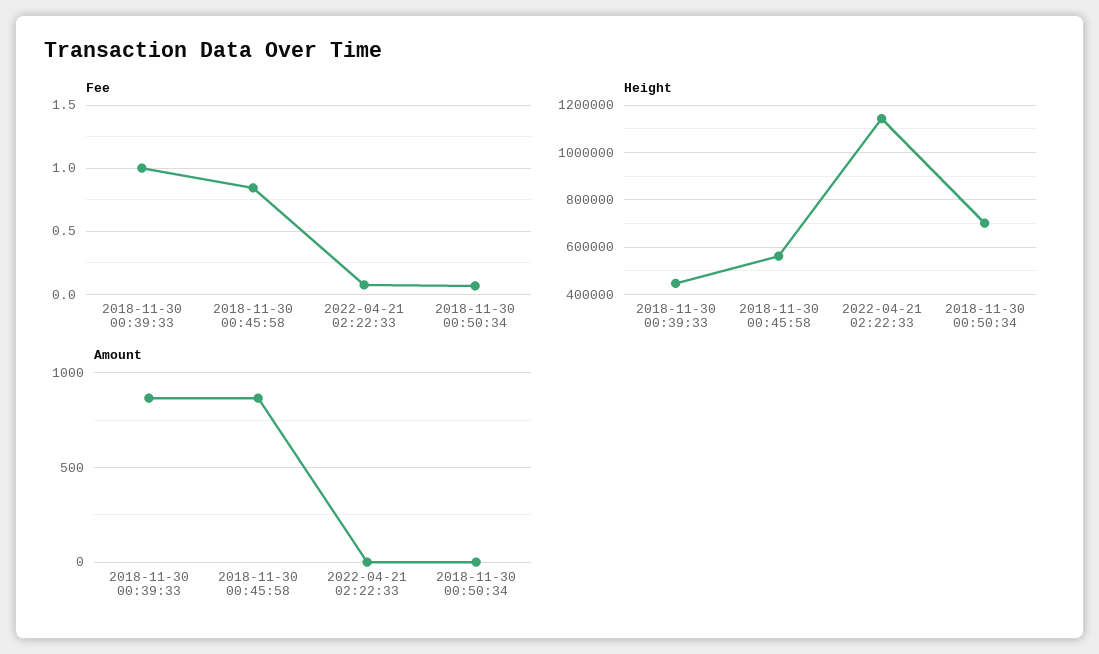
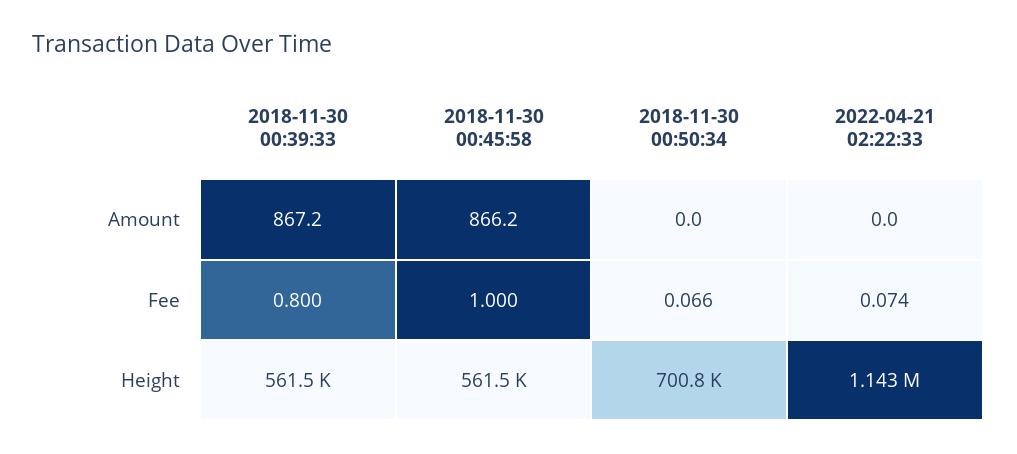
Fee, 2018-11-30 00:39:33: 1 -> 0.8
Fee, 2018-11-30 00:45:58: 0.85 -> 1
Height, 2018-11-30 00:39:33: 450000 -> 561500

